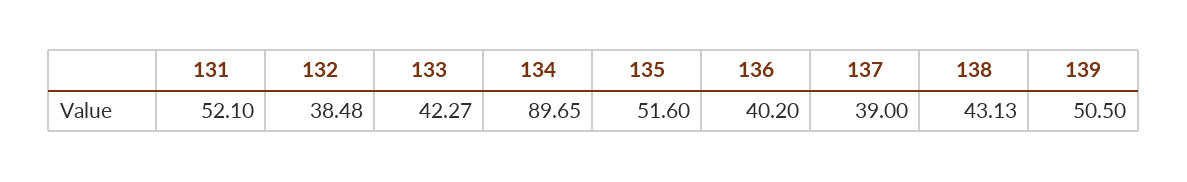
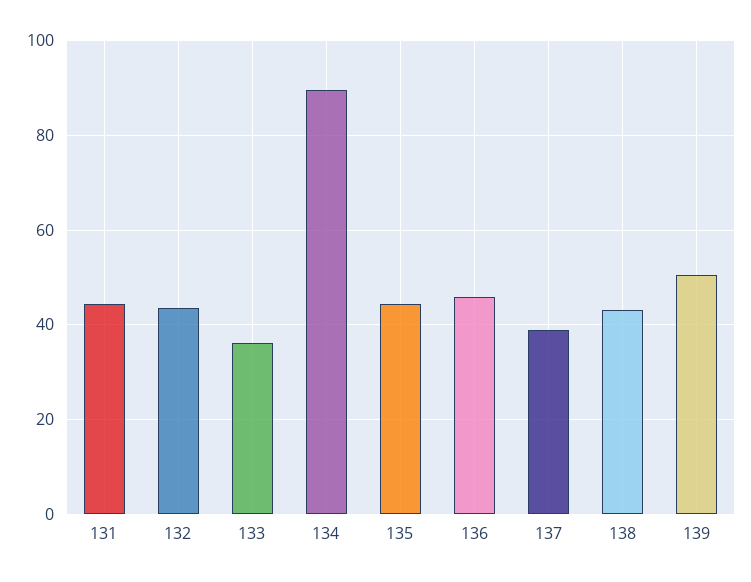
131: 52.1 -> 44
132: 38.48 -> 44
133: 42.27 -> 36
135: 51.6 -> 44
136: 40.2 -> 46

